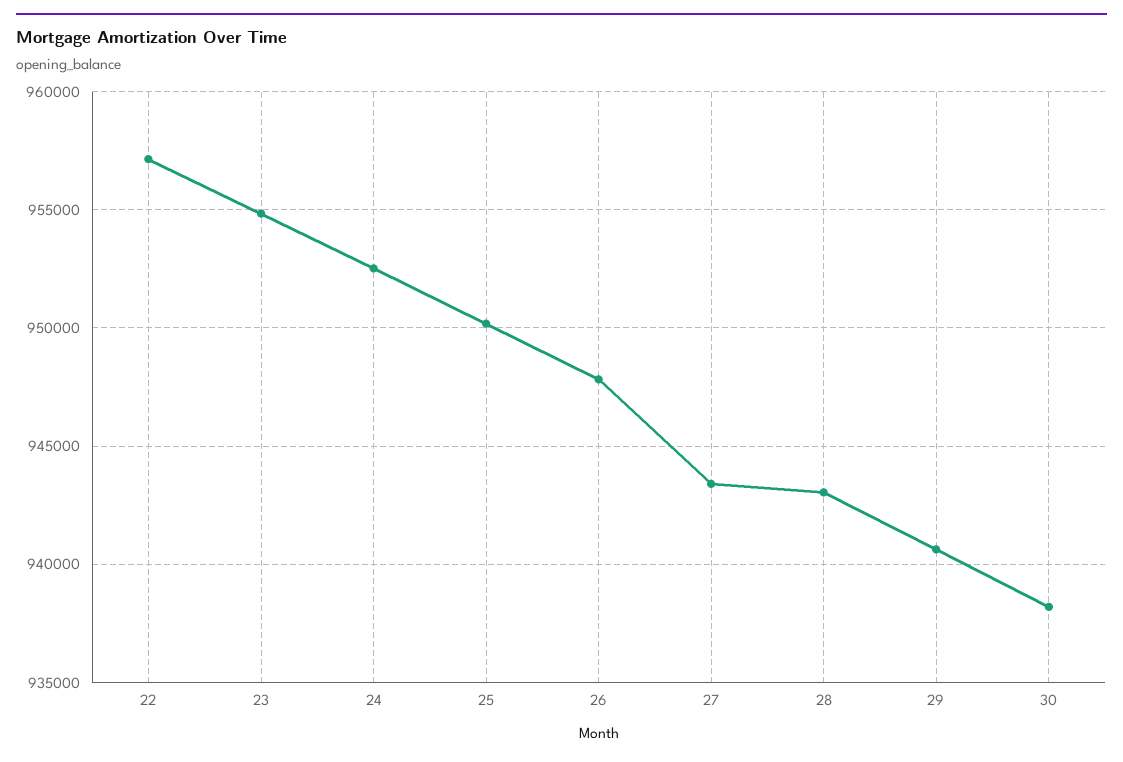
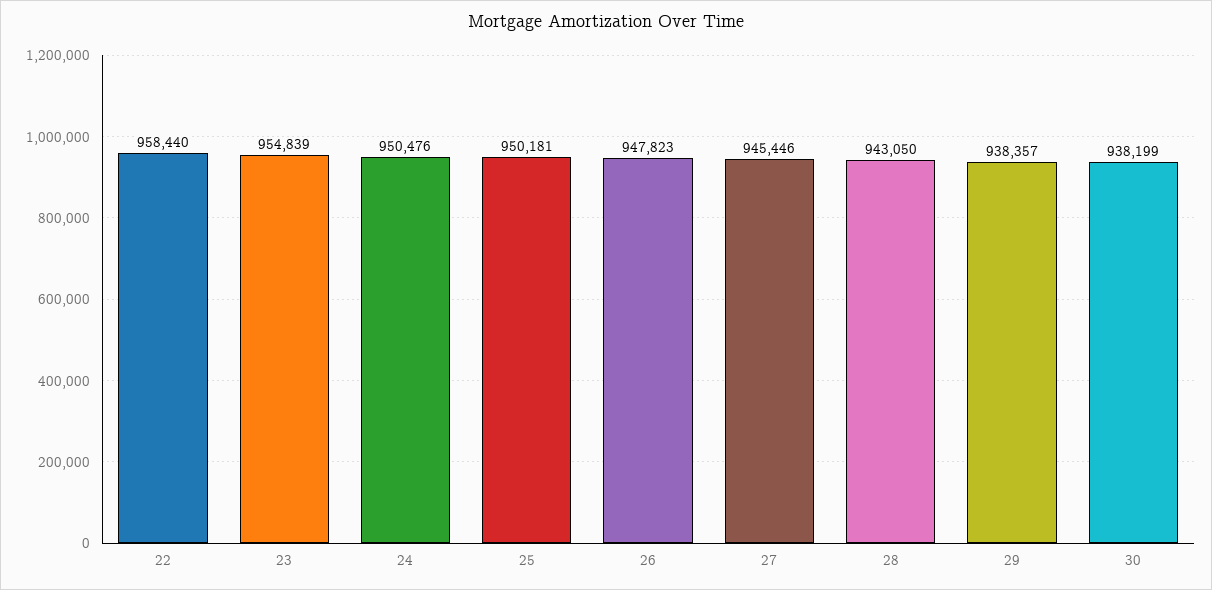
22: 957000 -> 958440
24: 952500 -> 950476
27: 943500 -> 945446
29: 940500 -> 938357

